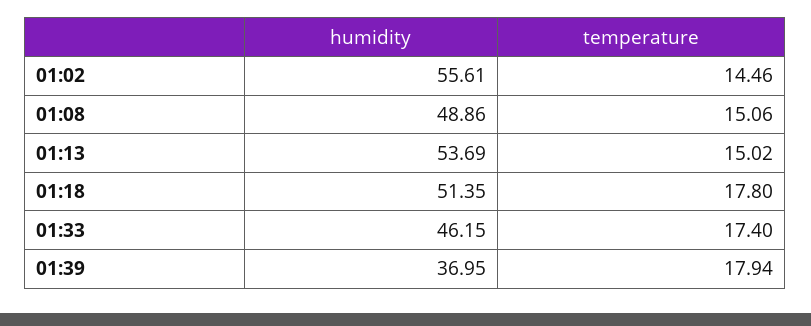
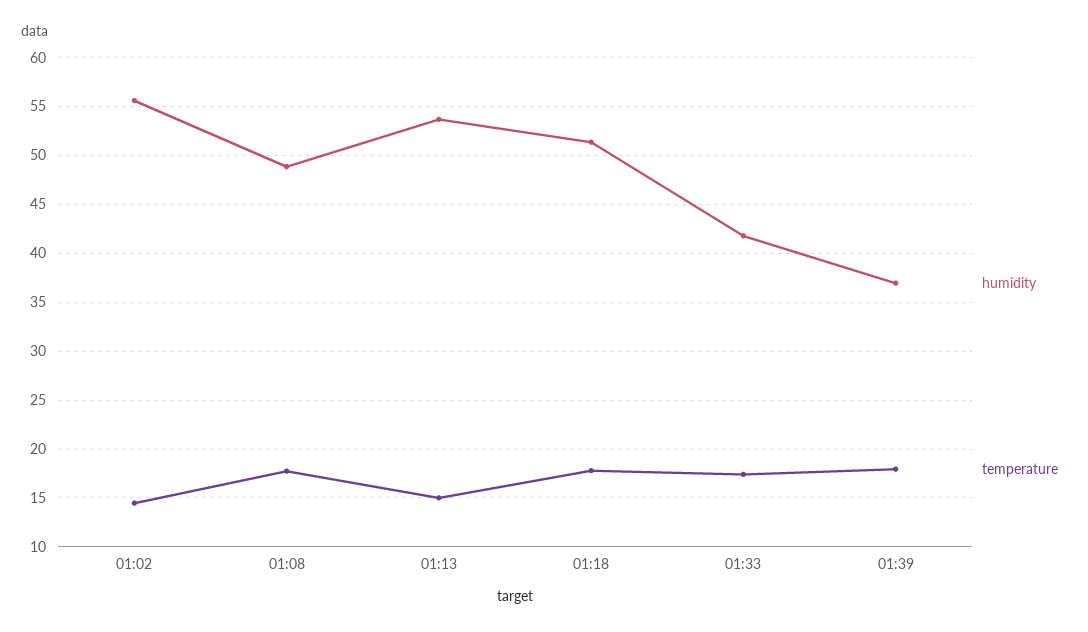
temperature, 01:08: 15.06 -> 18
humidity, 01:33: 46.15 -> 42

